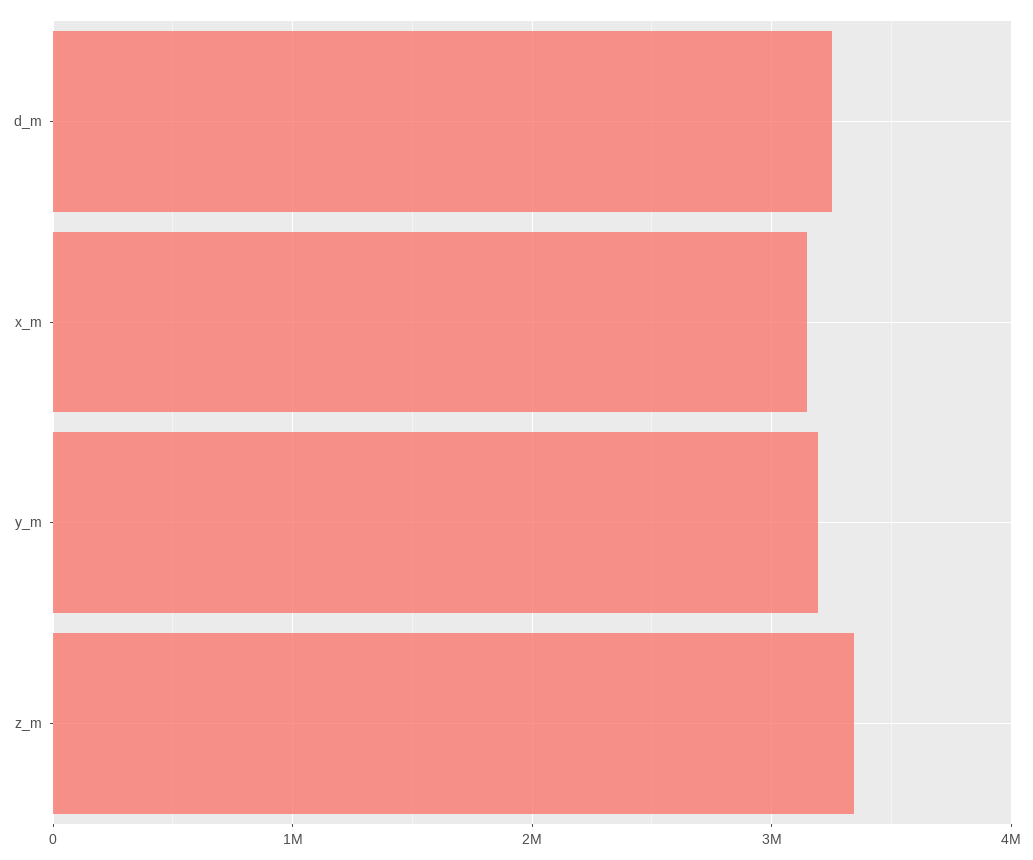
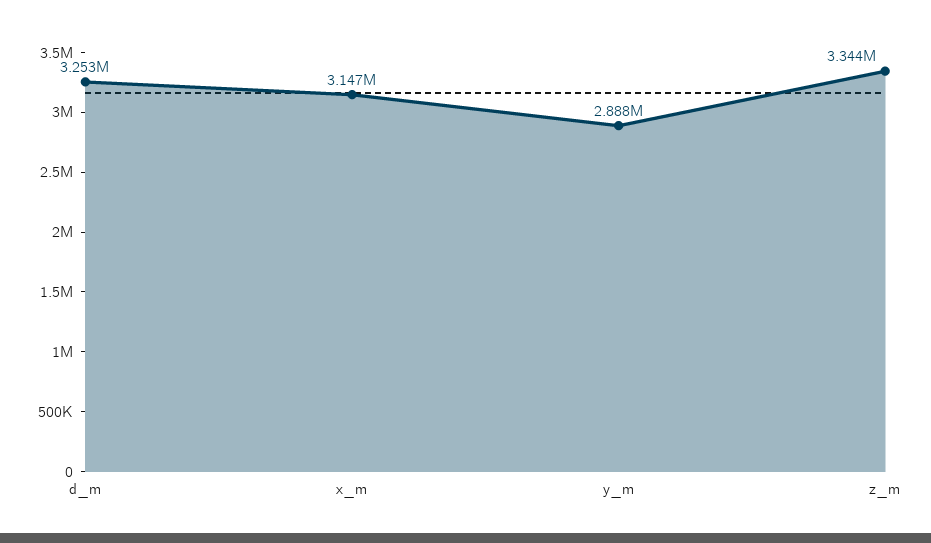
y_m: 3200000 -> 2888000

